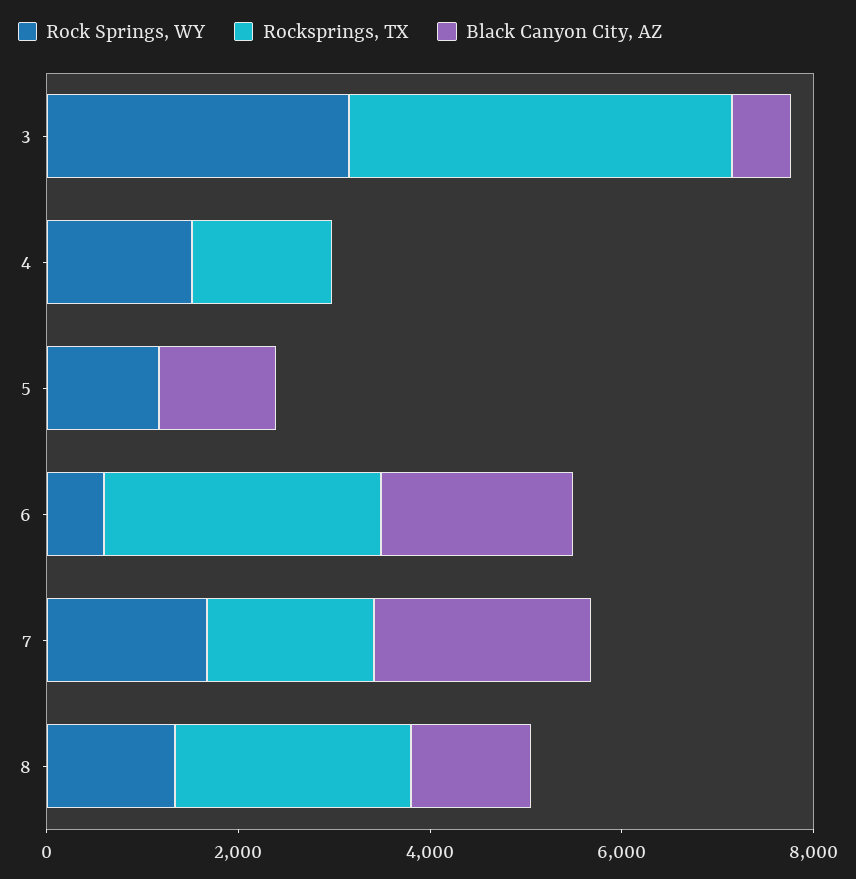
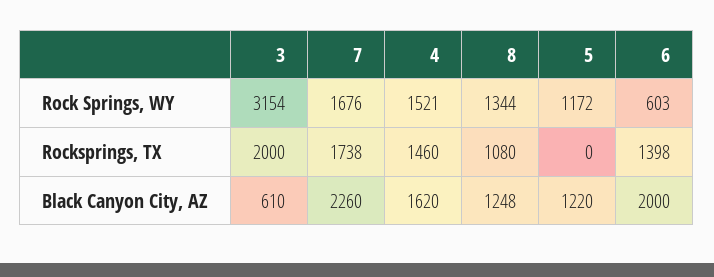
Rocksprings, TX, 3: 4000 -> 2000
Black Canyon City, AZ, 4: 0 -> 1620
Rocksprings, TX, 6: 3000 -> 1398
Rocksprings, TX, 8: 2500 -> 1080

